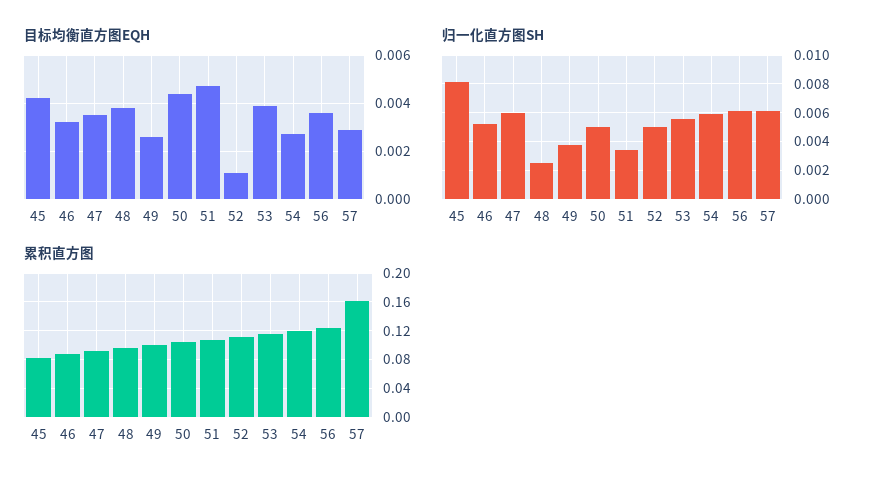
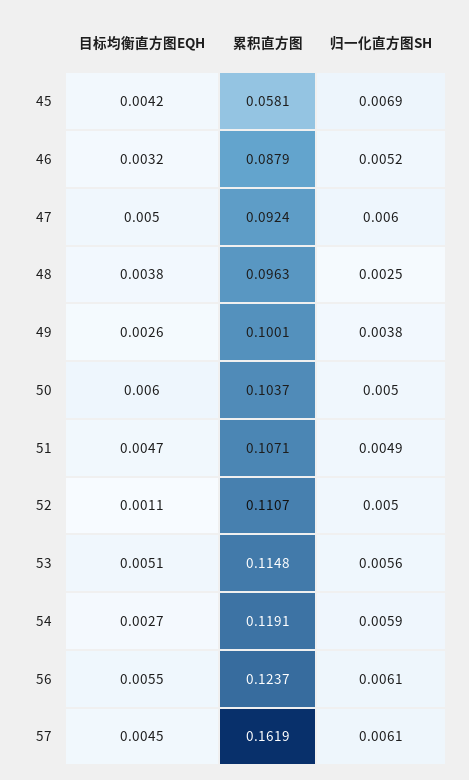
目标均衡直方图EQH, 47: 0.0035 -> 0.005
目标均衡直方图EQH, 50: 0.0045 -> 0.006
目标均衡直方图EQH, 53: 0.004 -> 0.0051
目标均衡直方图EQH, 56: 0.0035 -> 0.0055
目标均衡直方图EQH, 57: 0.003 -> 0.0045
归一化直方图SH, 45: 0.008 -> 0.0069
归一化直方图SH, 51: 0.0035 -> 0.0049
累积直方图, 45: 0.08 -> 0.0581

